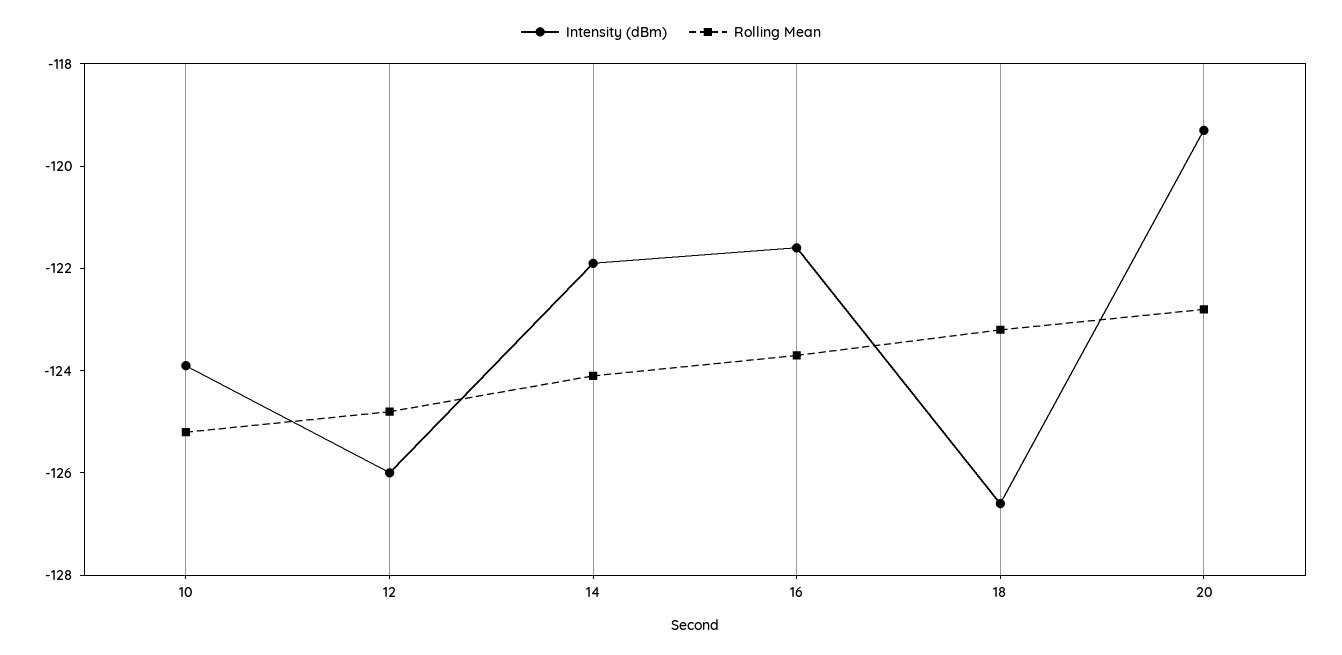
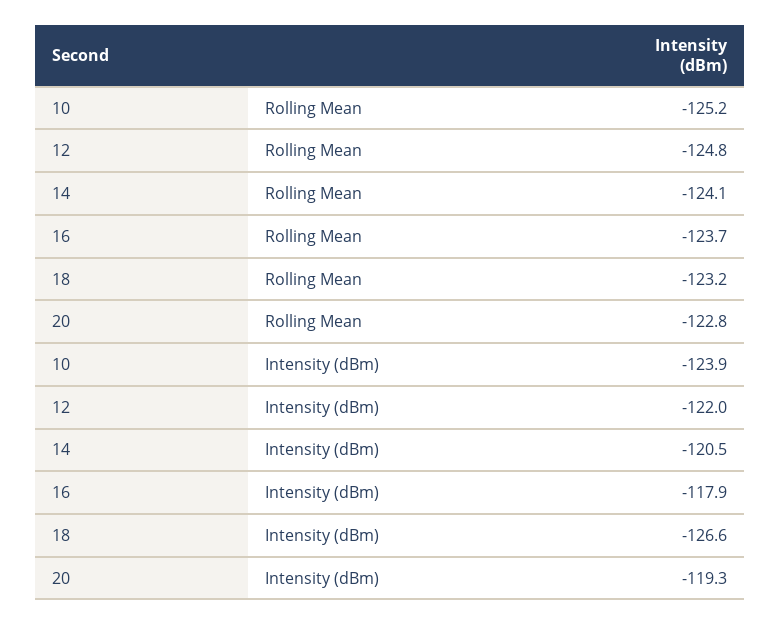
Intensity (dBm), 12: -126 -> -122
Intensity (dBm), 14: -122 -> -120.5
Intensity (dBm), 16: -121.5 -> -117.9

